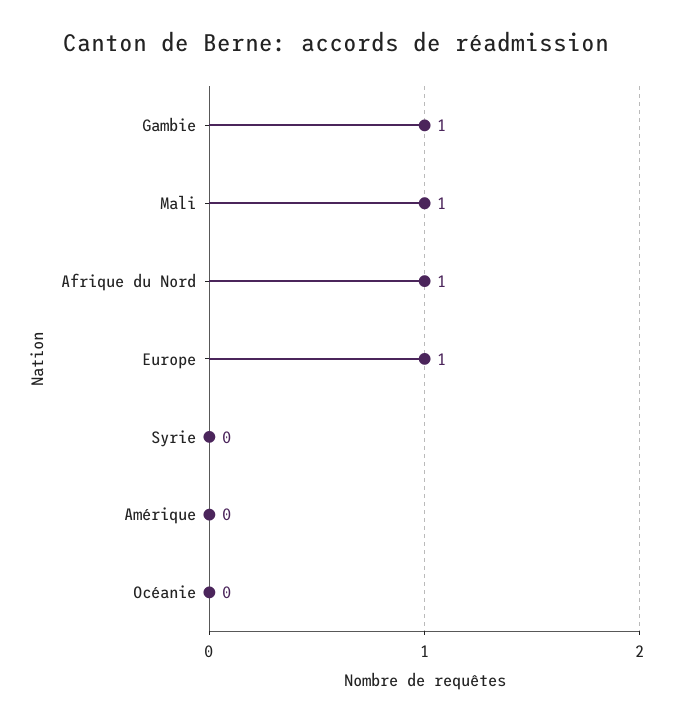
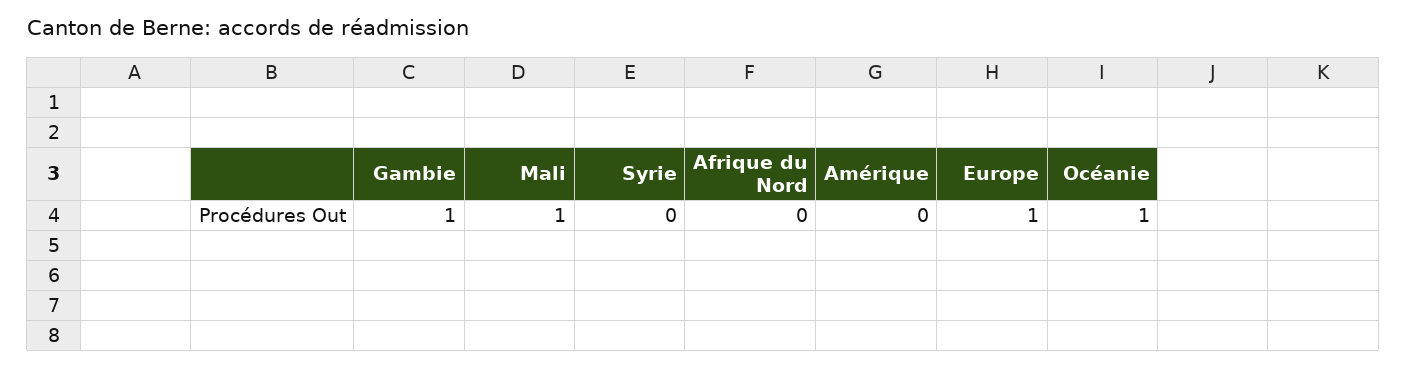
Afrique du Nord: 1 -> 0
Océanie: 0 -> 1

